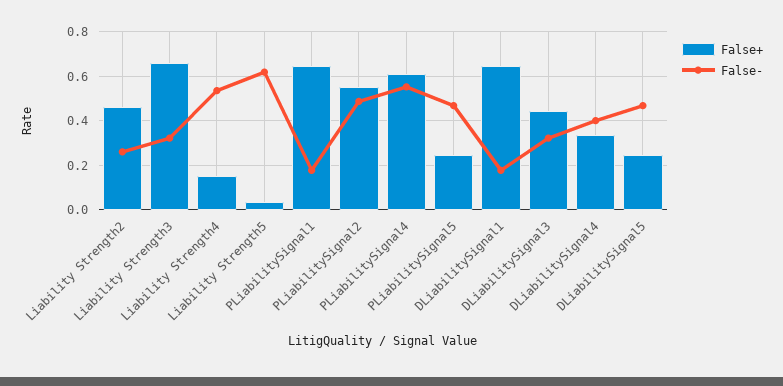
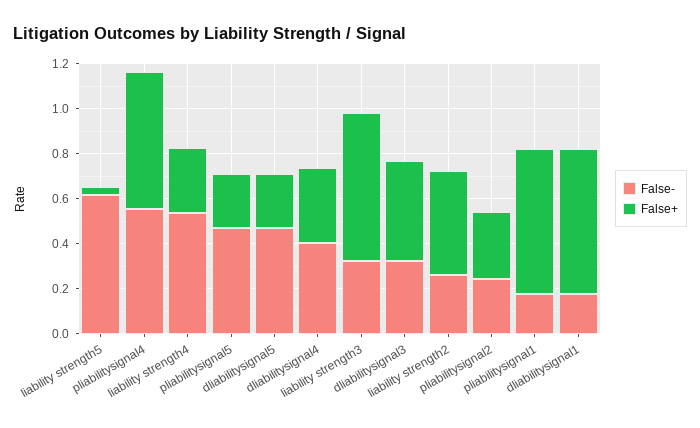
False+, Liability Strength4: 0.15 -> 0.3
False+, PLiabilitySignal2: 0.55 -> 0.3
False-, PLiabilitySignal2: 0.5 -> 0.25

